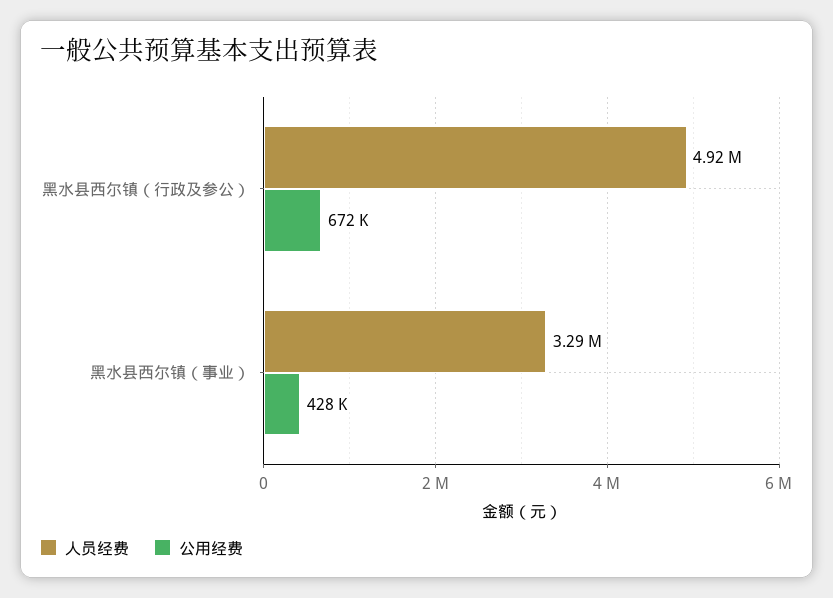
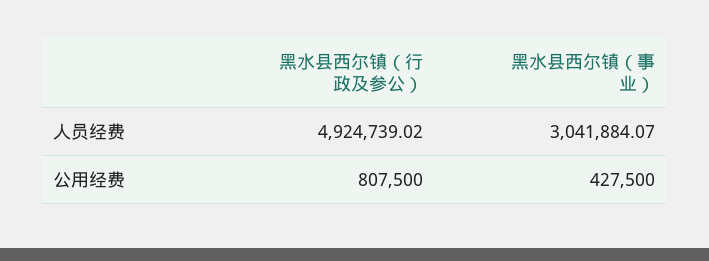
公用经费, 黑水县西尔镇（行政及参公）: 672000 -> 807500
人员经费, 黑水县西尔镇（事业）: 3290000 -> 3041884.07

